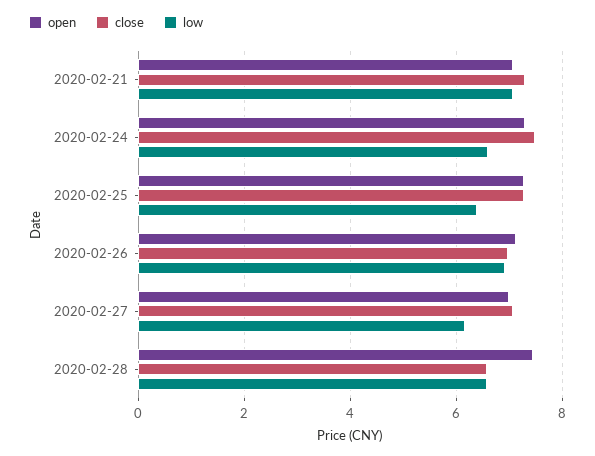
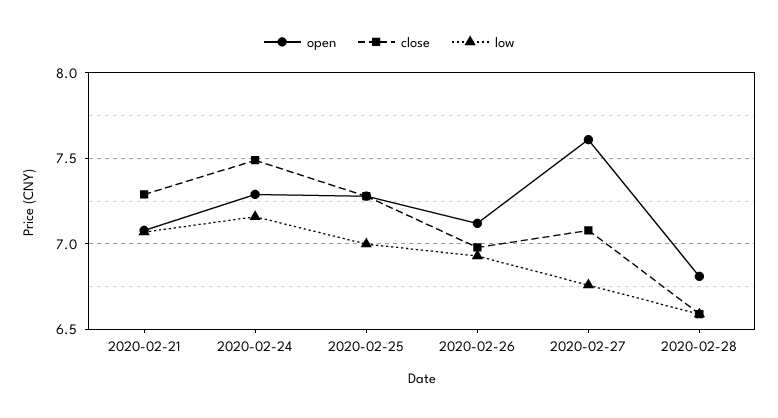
low, 2020-02-24: 6.6 -> 7.15
low, 2020-02-25: 6.4 -> 7
open, 2020-02-27: 7 -> 7.6
low, 2020-02-27: 6.2 -> 6.75
open, 2020-02-28: 7.4 -> 6.8

